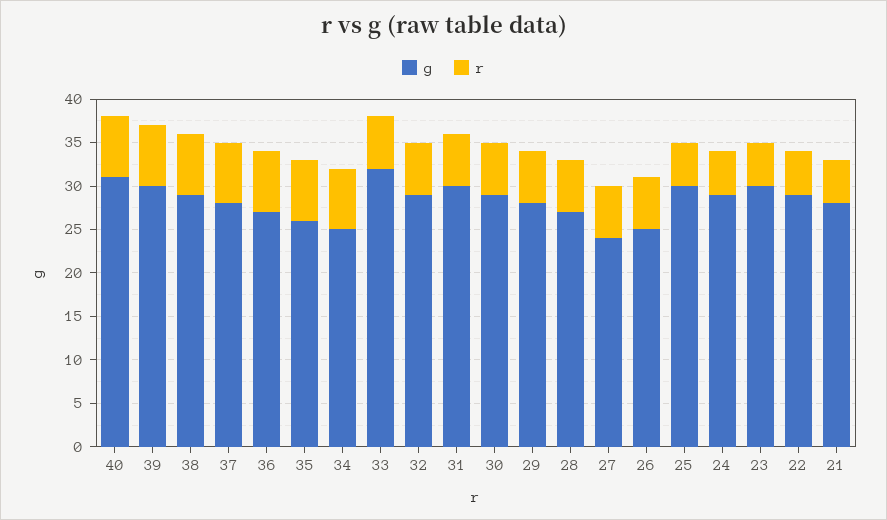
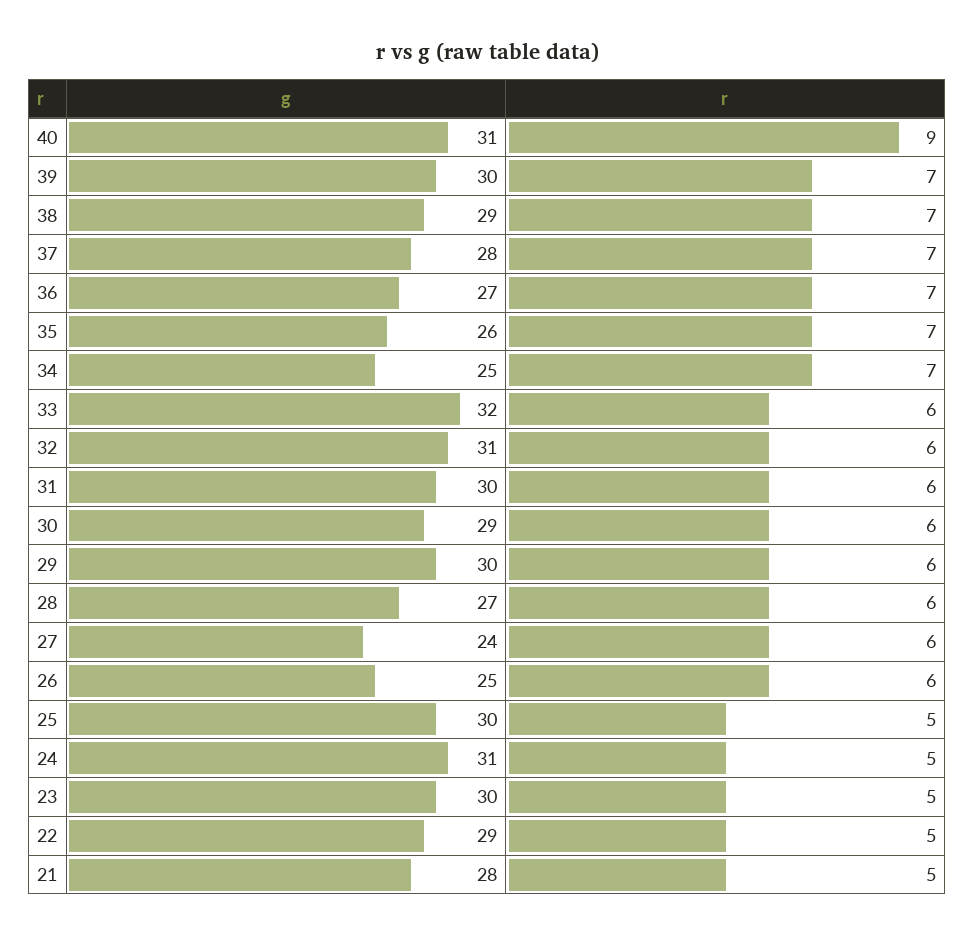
r, 40: 7 -> 9
g, 32: 29 -> 31
g, 29: 28 -> 30
g, 24: 29 -> 31

